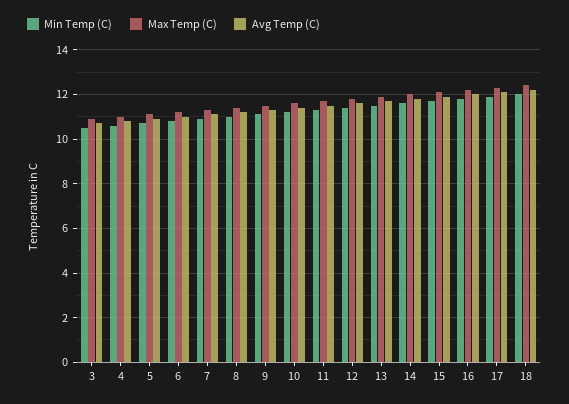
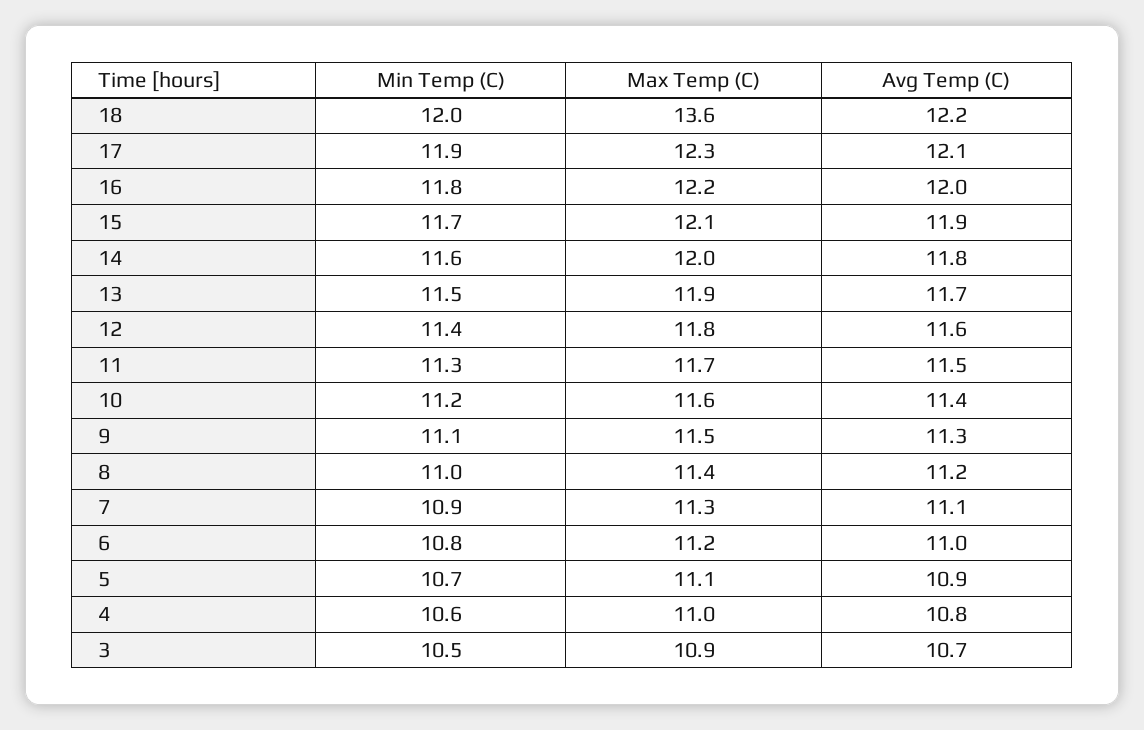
Max Temp (C), 18: 12.5 -> 13.6

